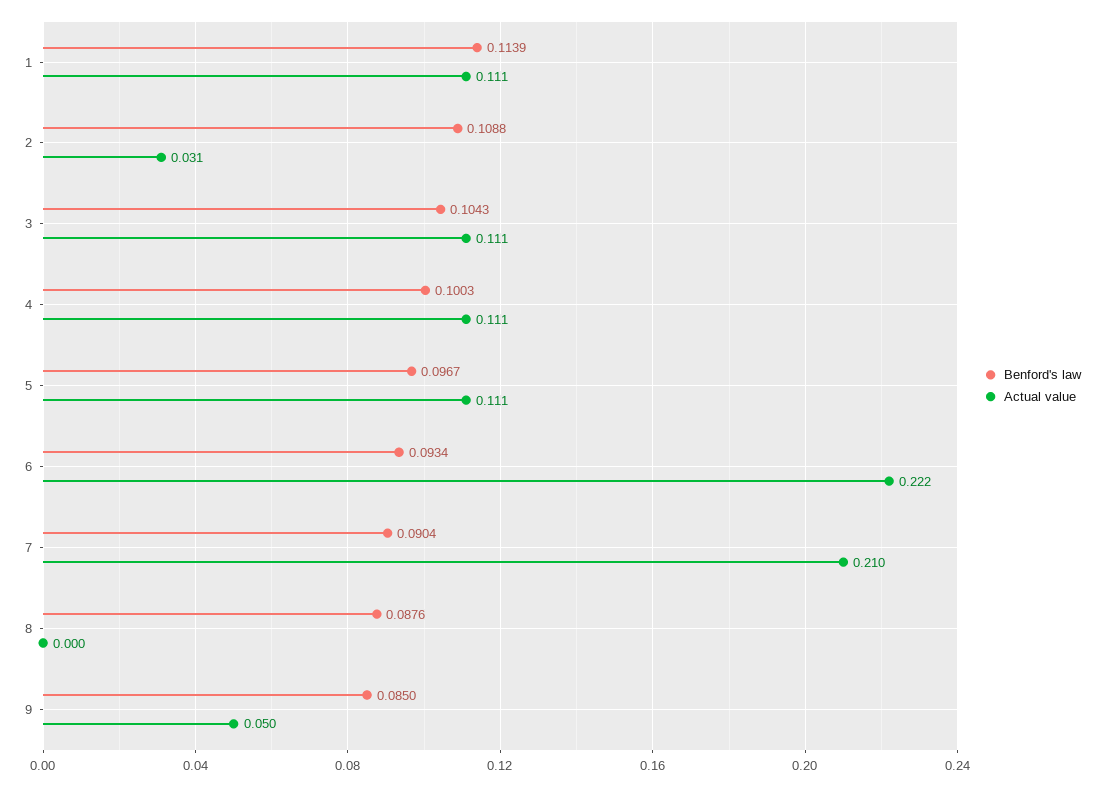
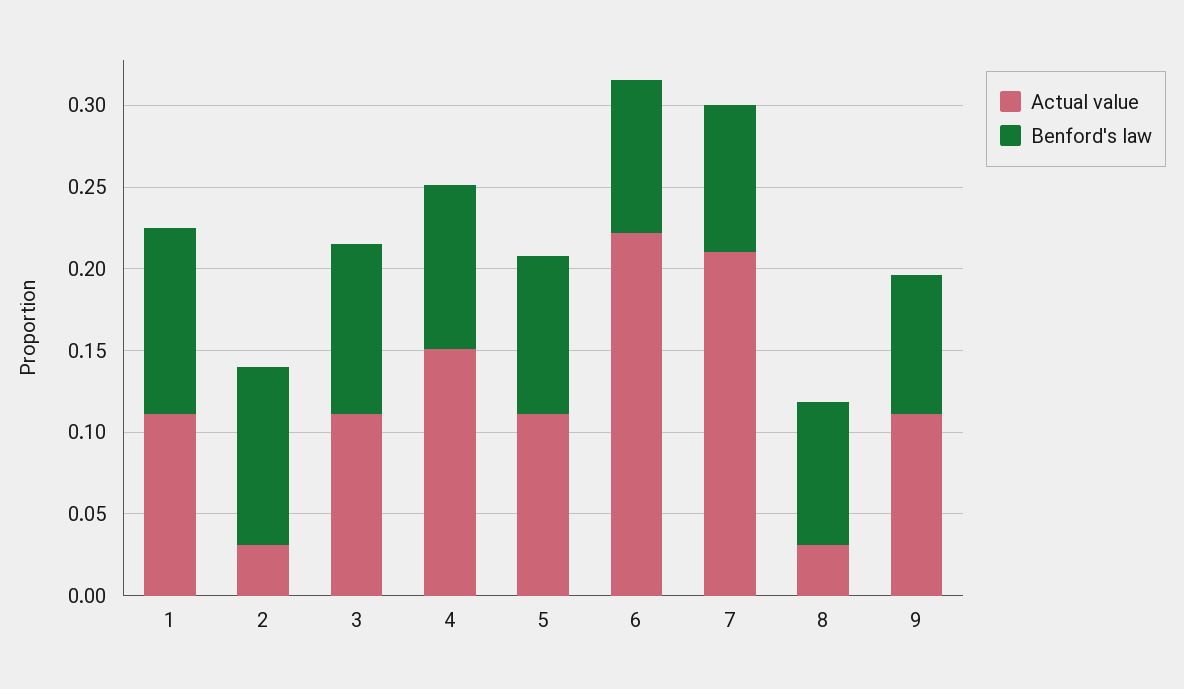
Actual value, 4: 0.111 -> 0.15
Actual value, 8: 0 -> 0.03
Actual value, 9: 0.05 -> 0.11

